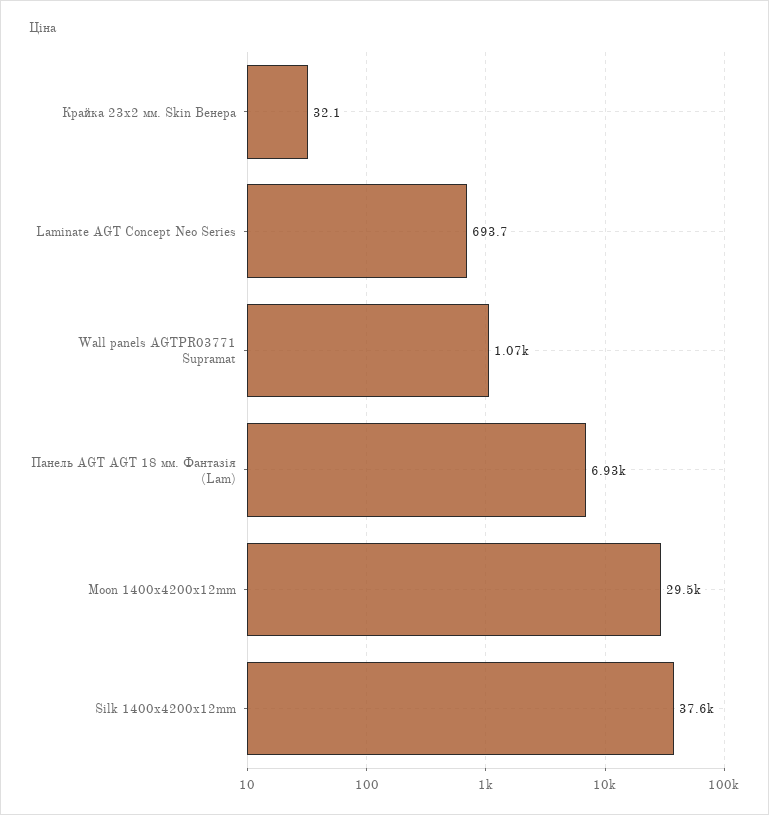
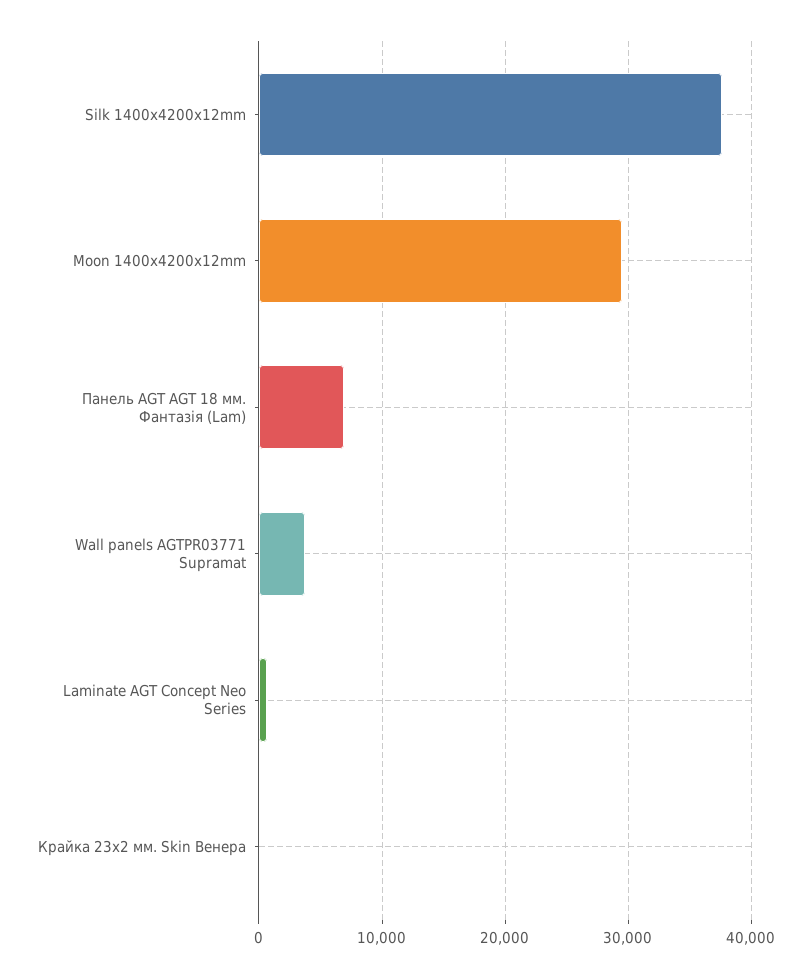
Wall panels AGTPR03771 Supramat: 1070 -> 4000

